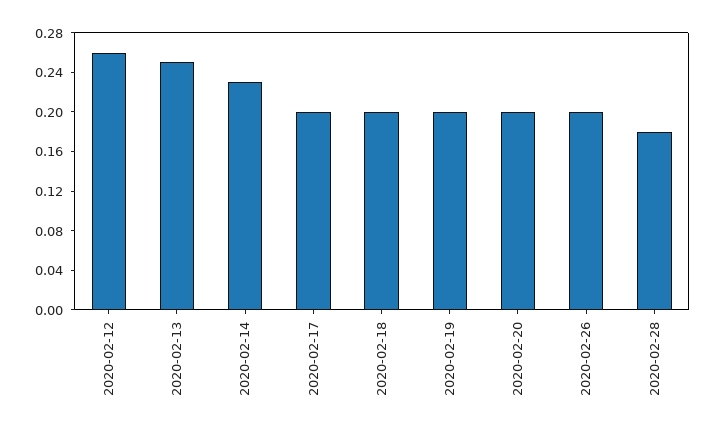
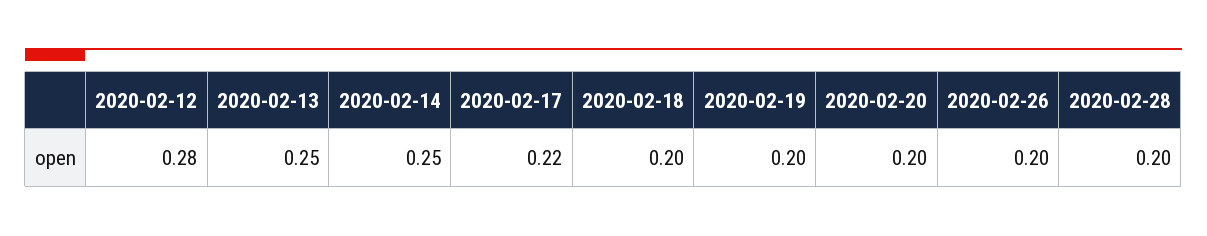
2020-02-12: 0.26 -> 0.28
2020-02-14: 0.23 -> 0.25
2020-02-17: 0.2 -> 0.22
2020-02-28: 0.18 -> 0.2

